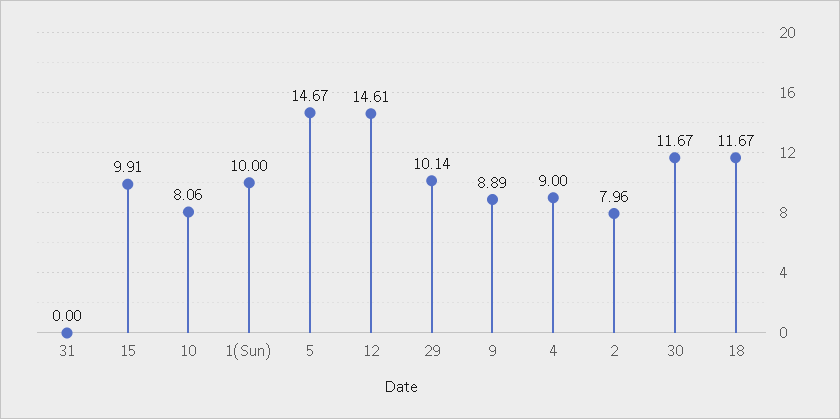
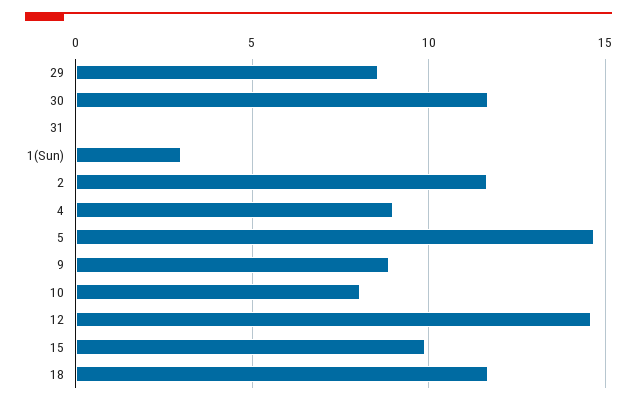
1(Sun): 10 -> 3
29: 10.14 -> 8.5
2: 7.96 -> 11.5

